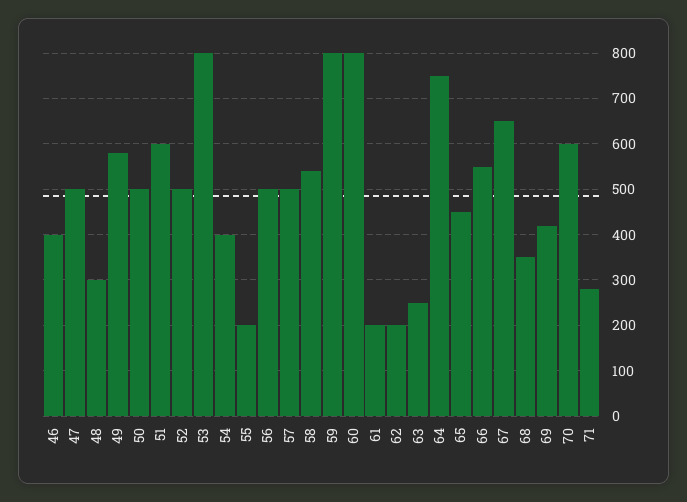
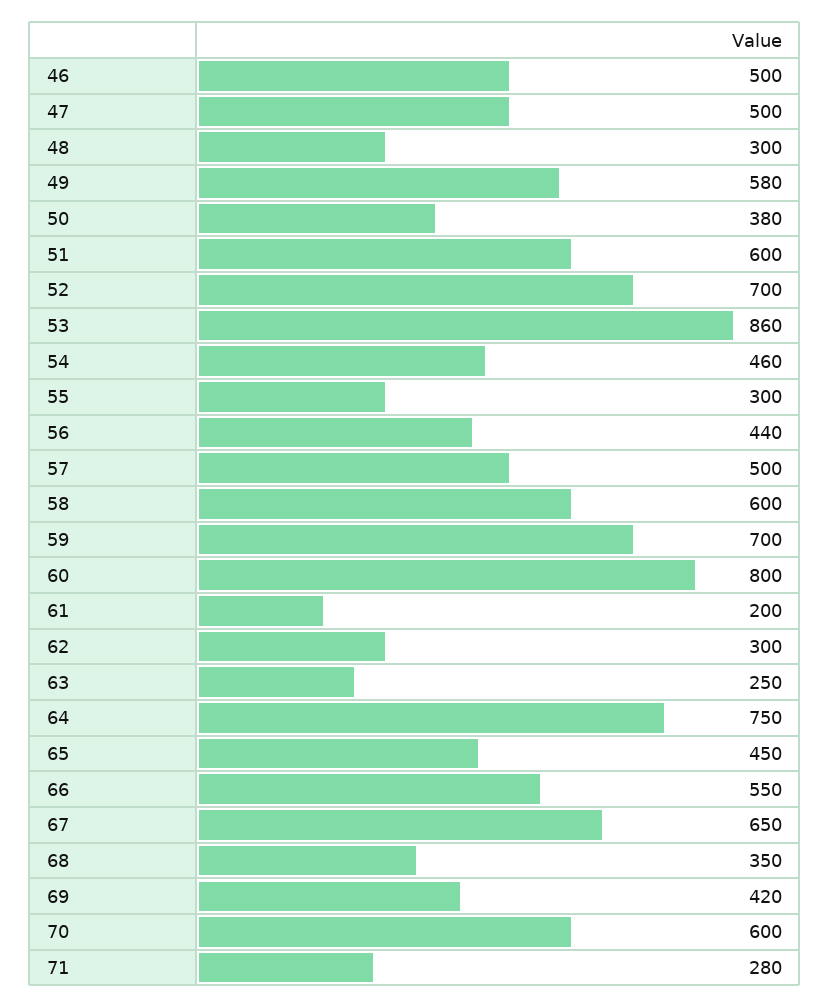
46: 400 -> 500
50: 500 -> 380
52: 500 -> 700
53: 800 -> 860
54: 400 -> 460
55: 200 -> 300
56: 500 -> 440
58: 540 -> 600
59: 800 -> 700
62: 200 -> 300

